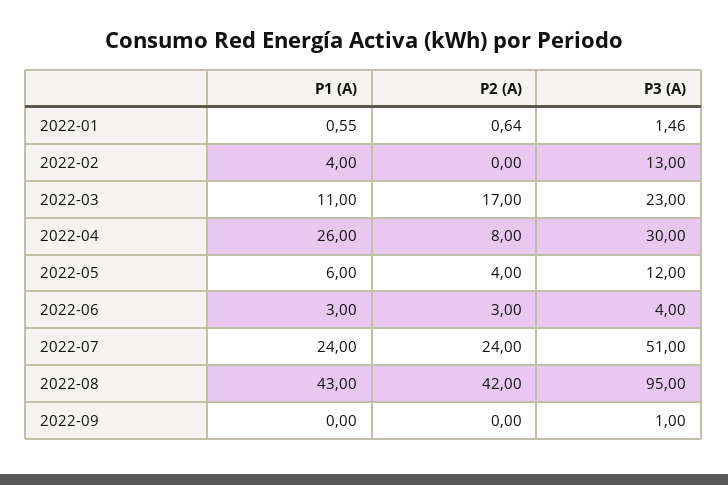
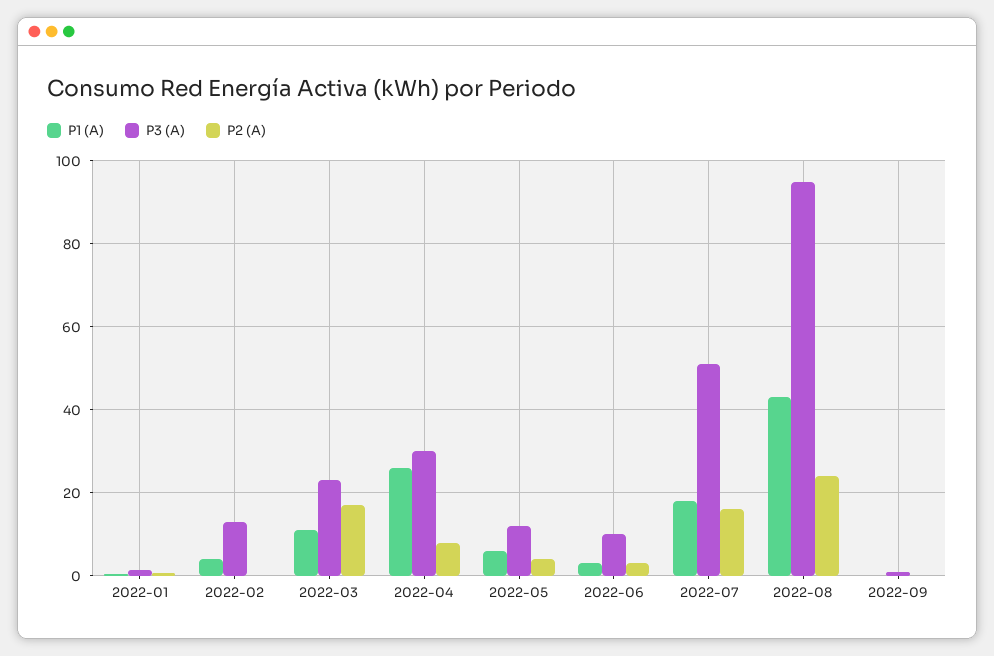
P3 (A), 2022-06: 4 -> 10
P1 (A), 2022-07: 24 -> 18
P2 (A), 2022-07: 24 -> 16
P2 (A), 2022-08: 42 -> 24

